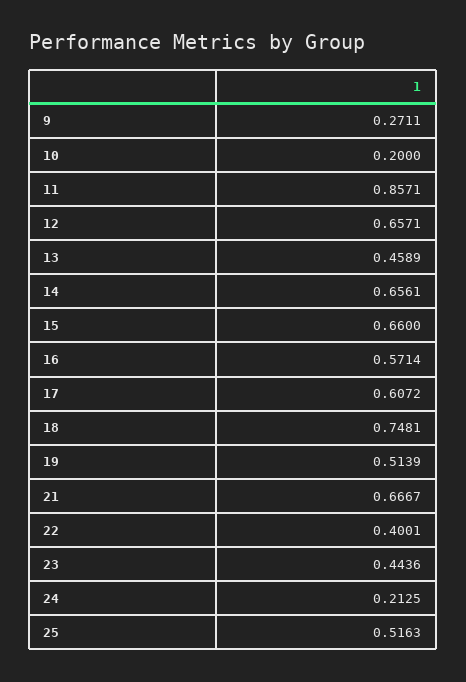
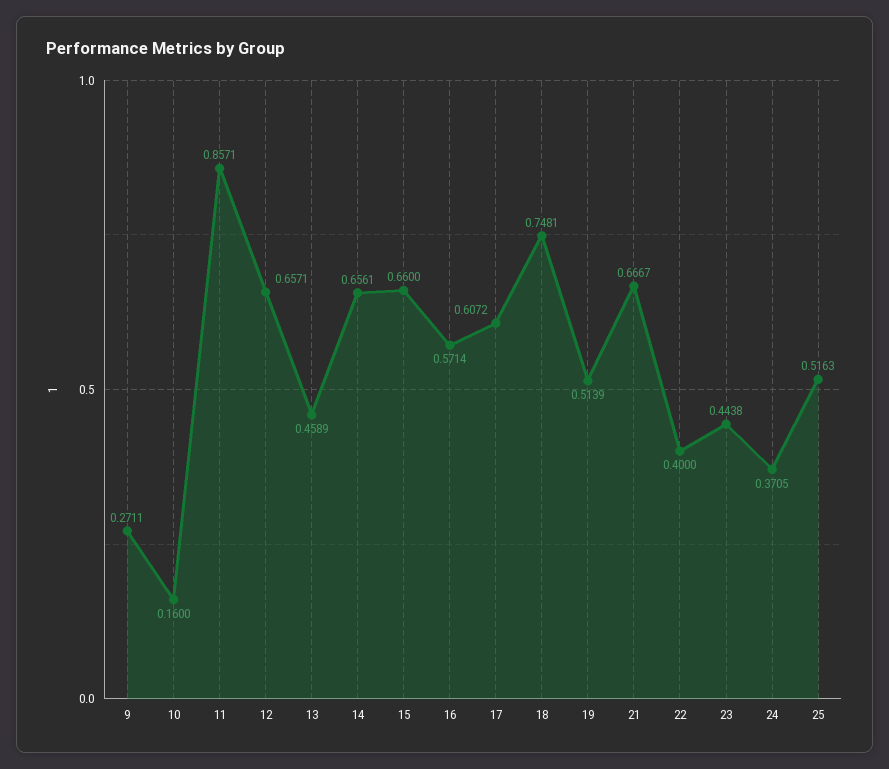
10: 0.2 -> 0.16
22: 0.4001 -> 0.4
23: 0.4436 -> 0.4438
24: 0.2125 -> 0.3705

